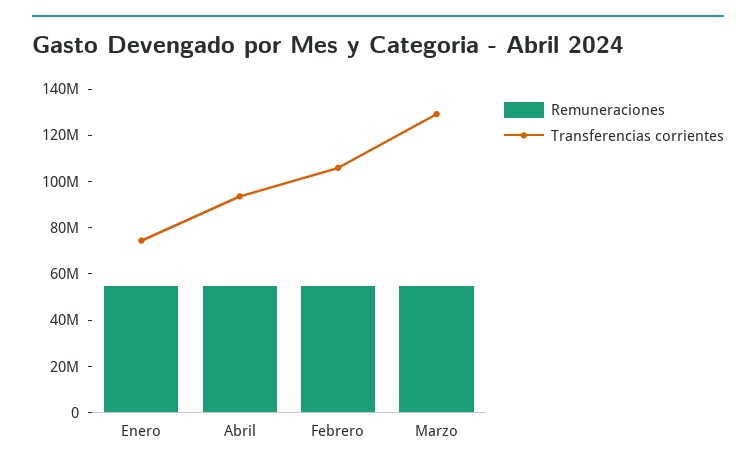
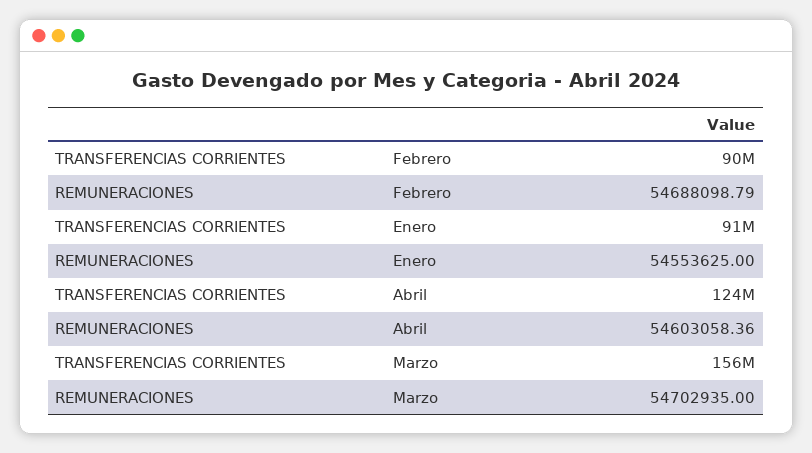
Transferencias corrientes, Enero: 75000000 -> 91000000
Transferencias corrientes, Abril: 95000000 -> 124000000
Transferencias corrientes, Febrero: 105000000 -> 90000000
Transferencias corrientes, Marzo: 130000000 -> 156000000

